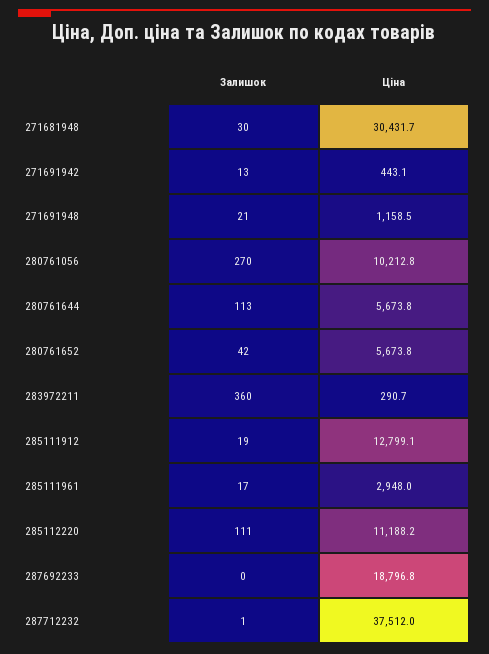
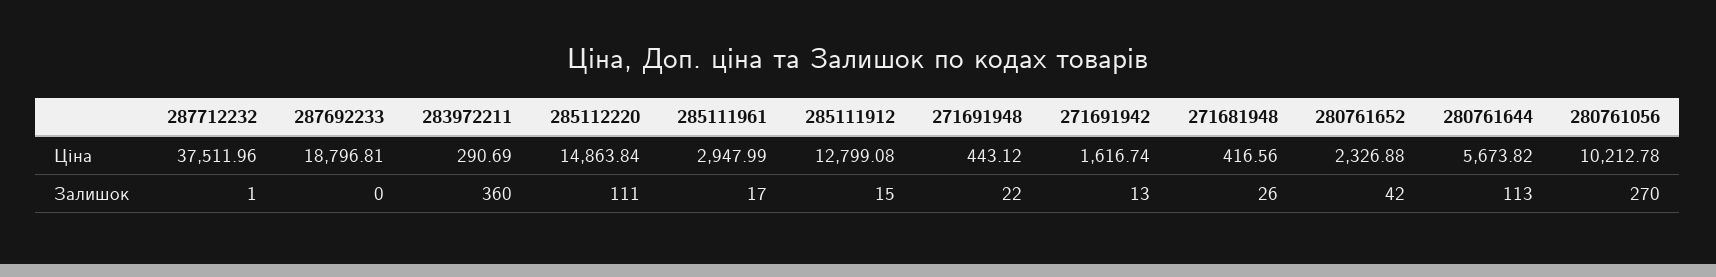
Залишок, 271681948: 30 -> 26
Ціна, 271681948: 30431.7 -> 416.56
Ціна, 271691942: 443.1 -> 1616.74
Залишок, 271691948: 21 -> 22
Ціна, 271691948: 1158.5 -> 443.12
Ціна, 280761652: 5673.8 -> 2326.88
Залишок, 285111912: 19 -> 15
Ціна, 285112220: 11188.2 -> 14863.84

